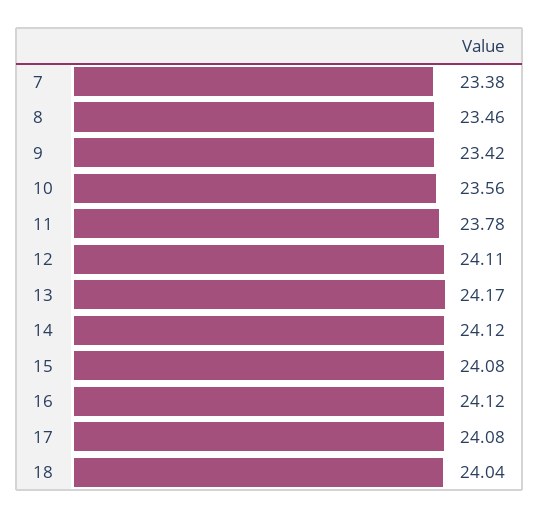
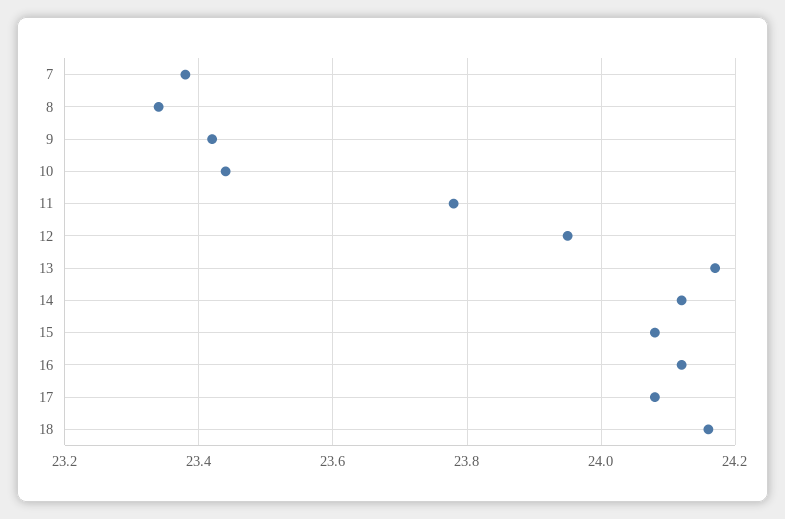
8: 23.46 -> 23.35
10: 23.56 -> 23.45
12: 24.11 -> 23.95
18: 24.04 -> 24.15

